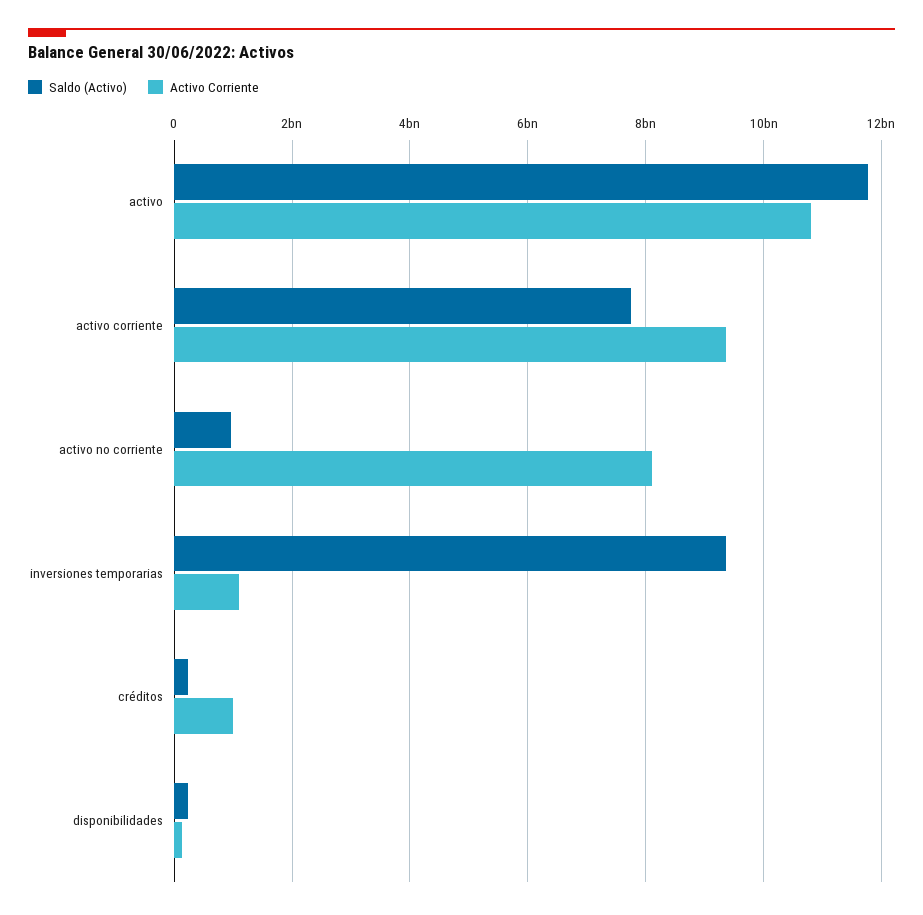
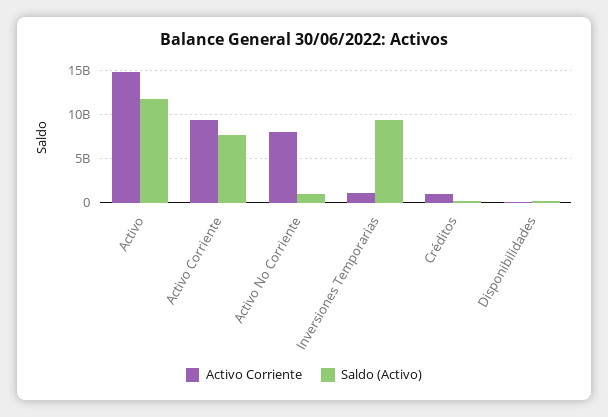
Activo Corriente, activo: 10800000000 -> 15000000000

